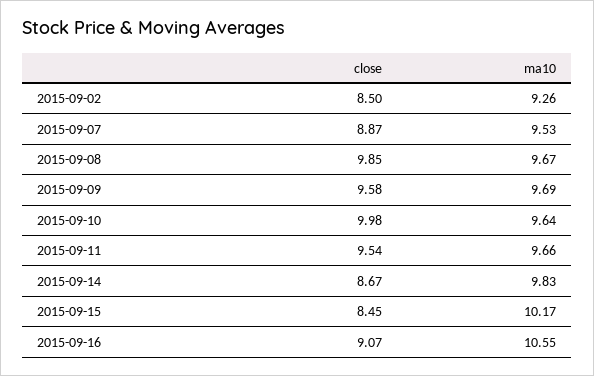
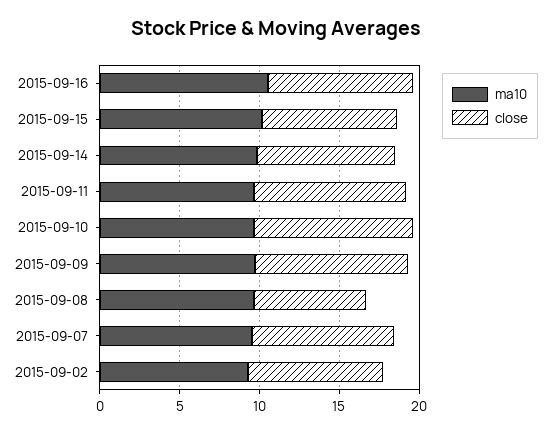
close, 2015-09-08: 9.85 -> 7

